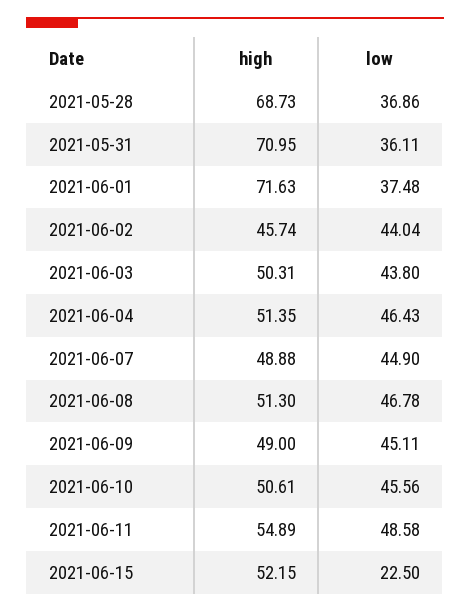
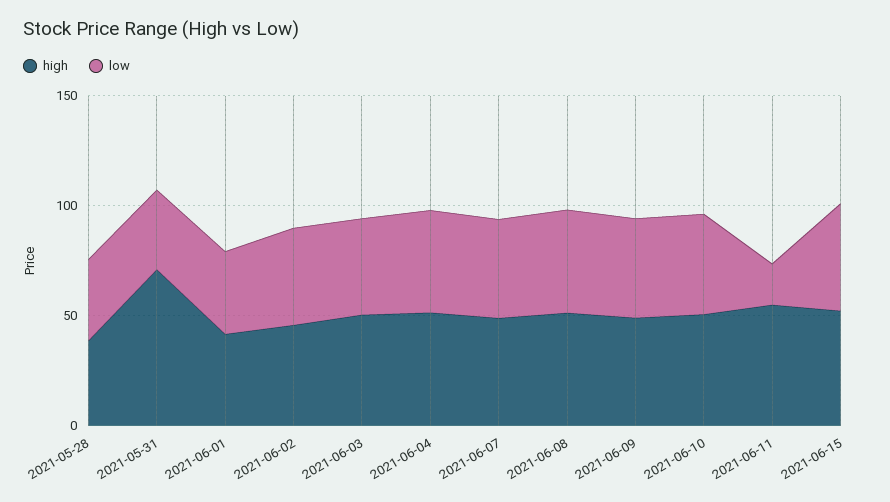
high, 2021-05-28: 68.73 -> 40
high, 2021-06-01: 71.63 -> 40
low, 2021-06-11: 48.58 -> 20
low, 2021-06-15: 22.5 -> 50

